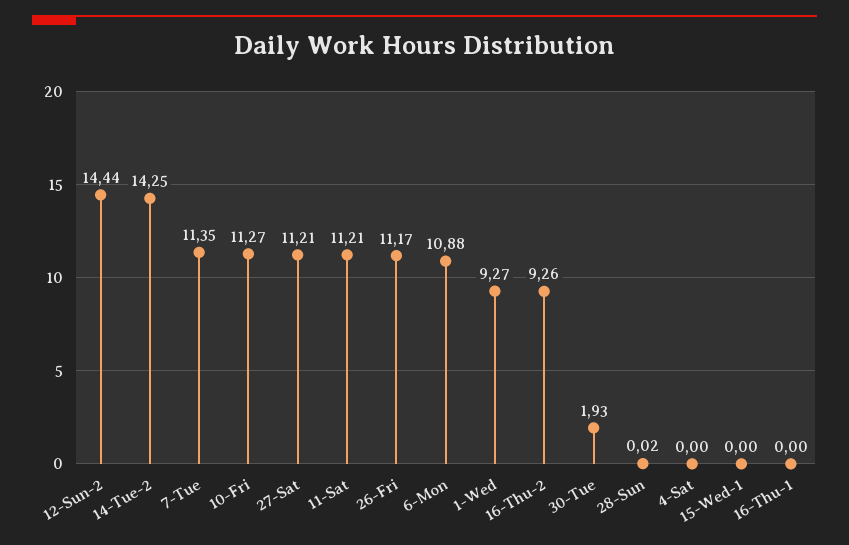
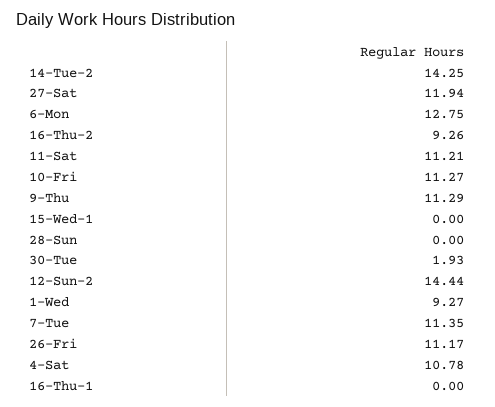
27-Sat: 11.21 -> 11.94
6-Mon: 10.88 -> 12.75
28-Sun: 0.02 -> 0
4-Sat: 0 -> 10.78
9-Thu: none -> 11.29

